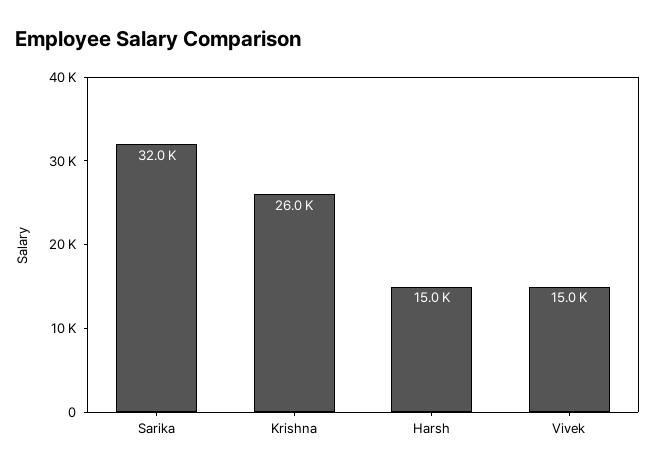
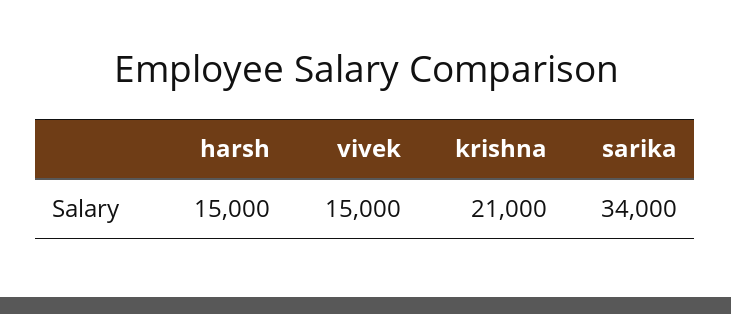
Sarika: 32000 -> 34000
Krishna: 26000 -> 21000

